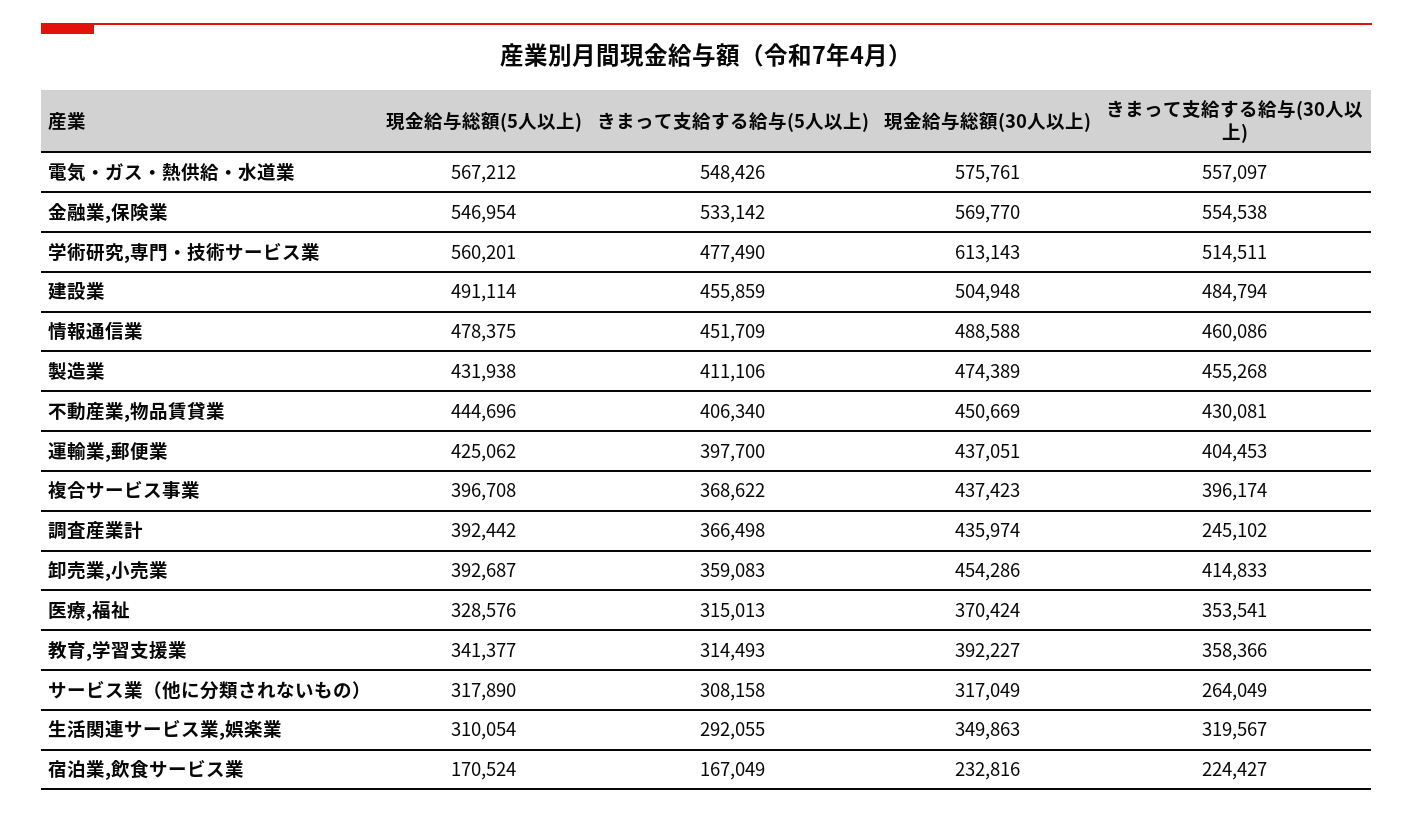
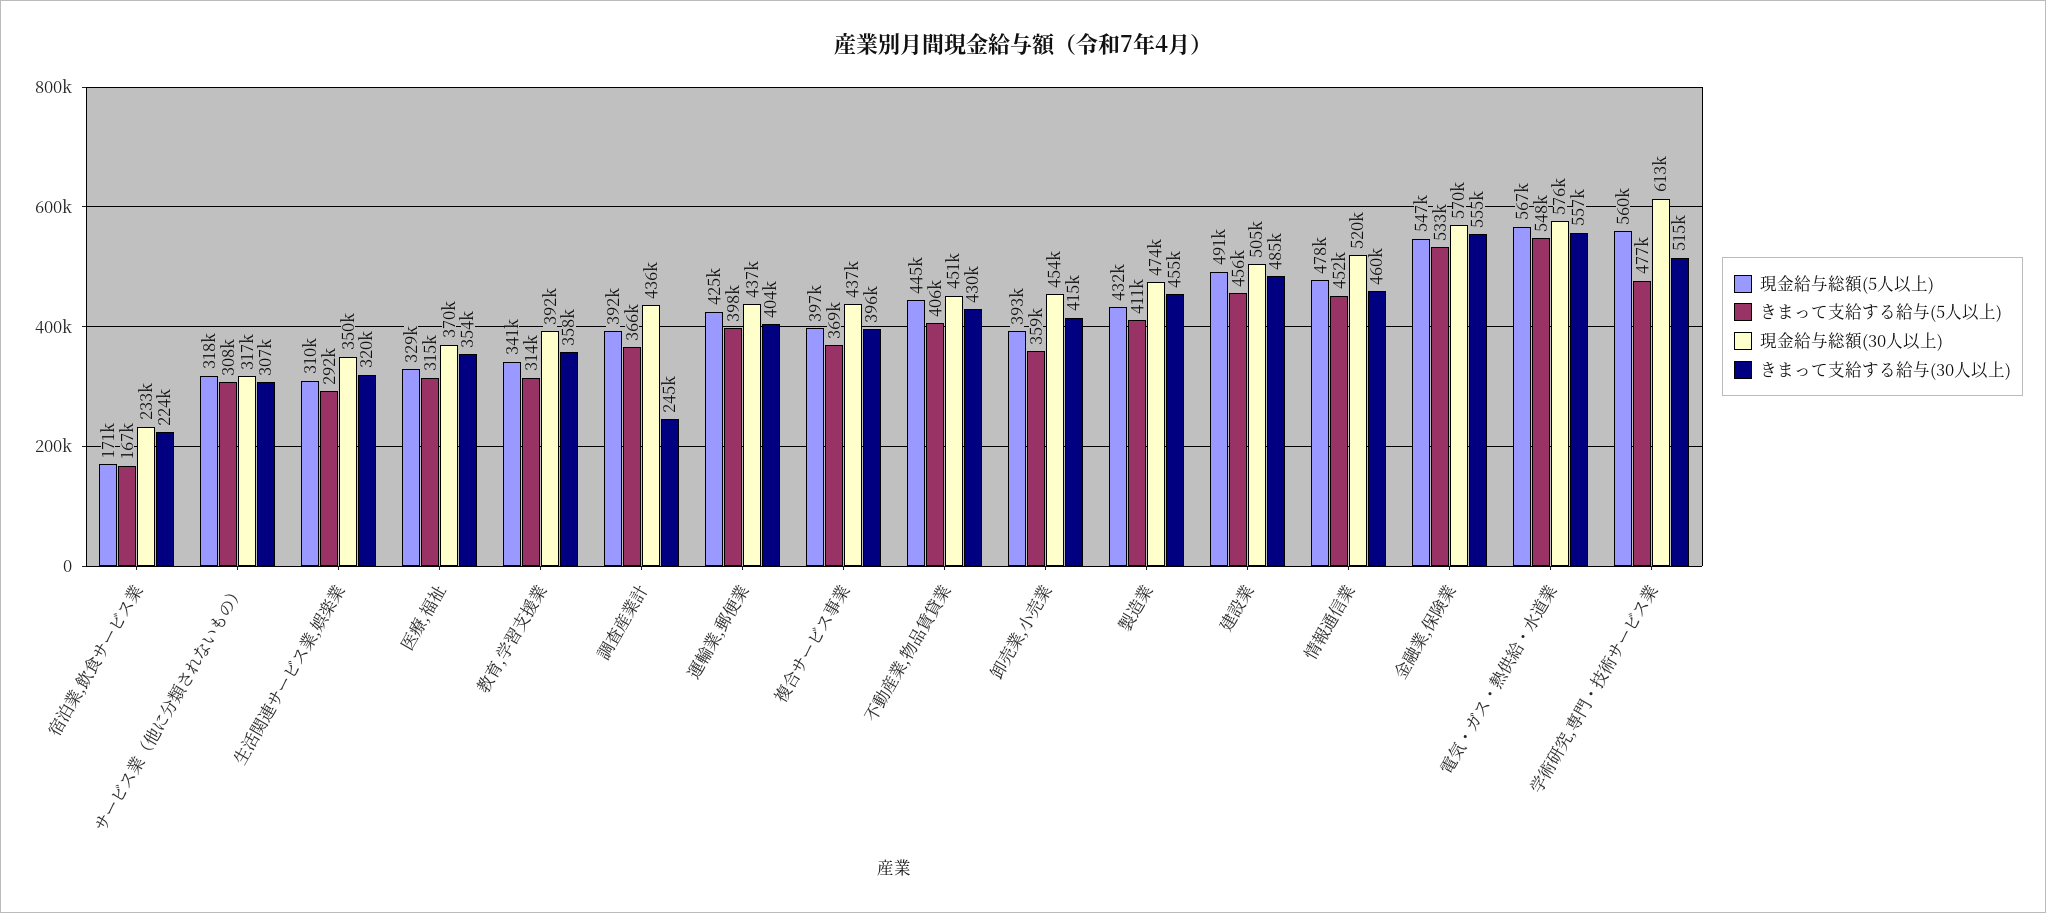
現金給与総額(30人以上), 情報通信業: 488588 -> 520000
きまって支給する給与(30人以上), サービス業（他に分類されないもの）: 264049 -> 307000

